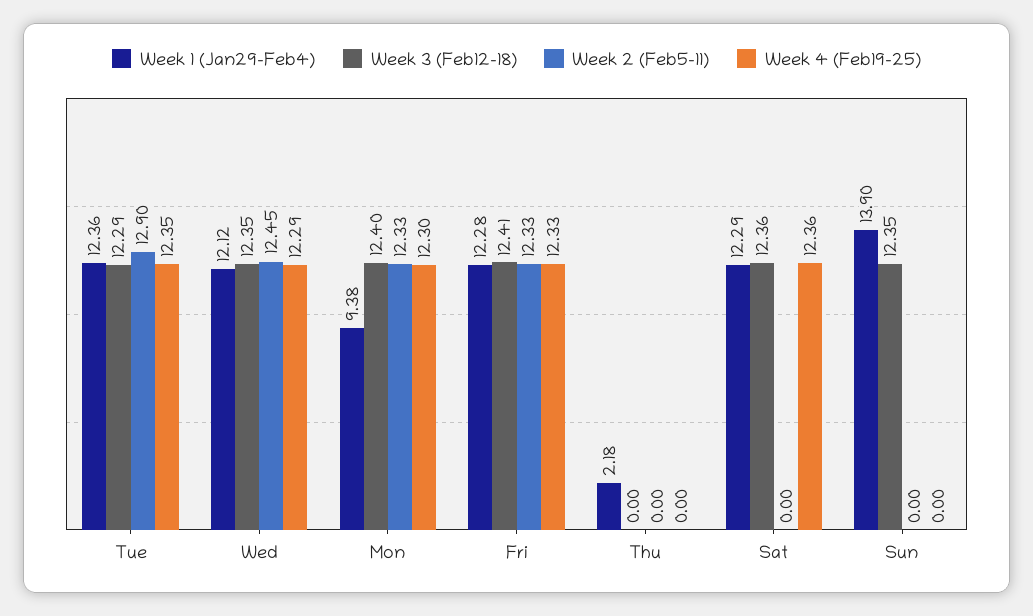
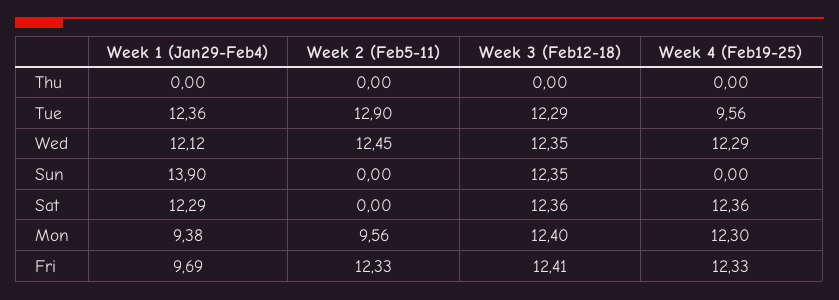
Week 4 (Feb19-25), Tue: 12.35 -> 9.56
Week 2 (Feb5-11), Mon: 12.33 -> 9.56
Week 1 (Jan29-Feb4), Fri: 12.28 -> 9.69
Week 1 (Jan29-Feb4), Thu: 2.18 -> 0

